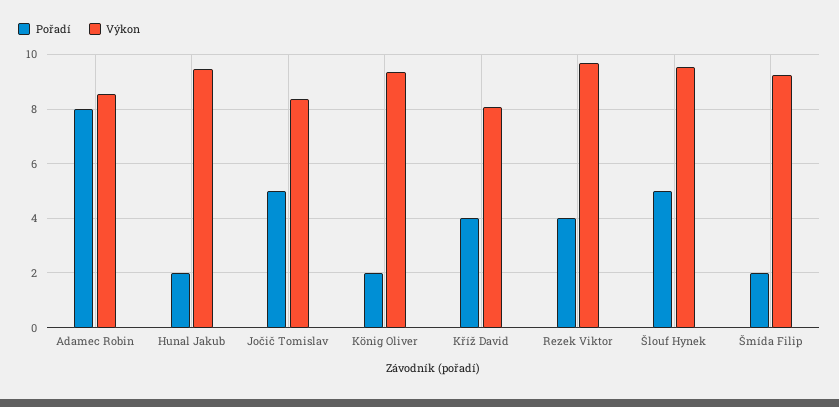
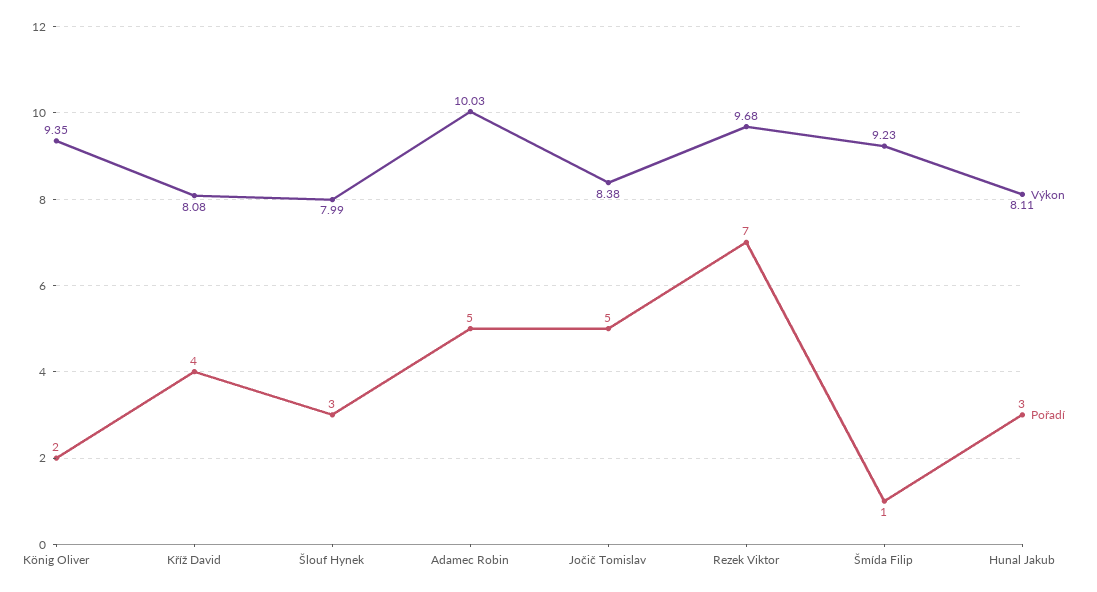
Pořadí, Adamec Robin: 8 -> 5
Výkon, Adamec Robin: 8.5 -> 10.03
Pořadí, Hunal Jakub: 2 -> 3
Výkon, Hunal Jakub: 9.5 -> 8.11
Pořadí, Rezek Viktor: 4 -> 7
Pořadí, Šlouf Hynek: 5 -> 3
Výkon, Šlouf Hynek: 9.5 -> 7.99
Pořadí, Šmída Filip: 2 -> 1

